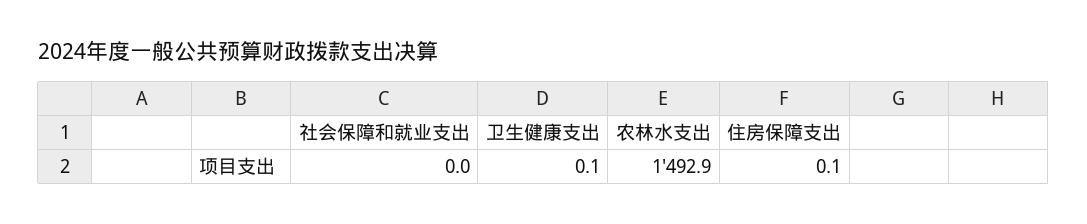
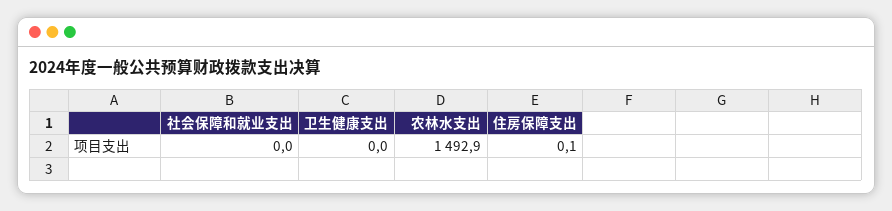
卫生健康支出: 0.1 -> 0

